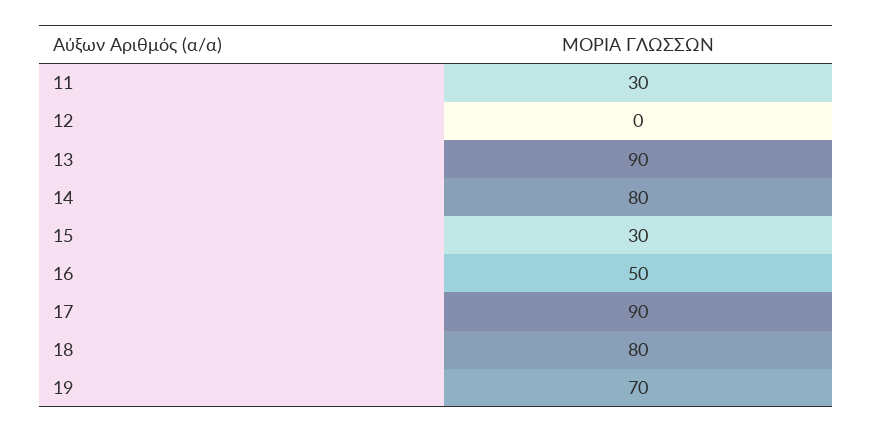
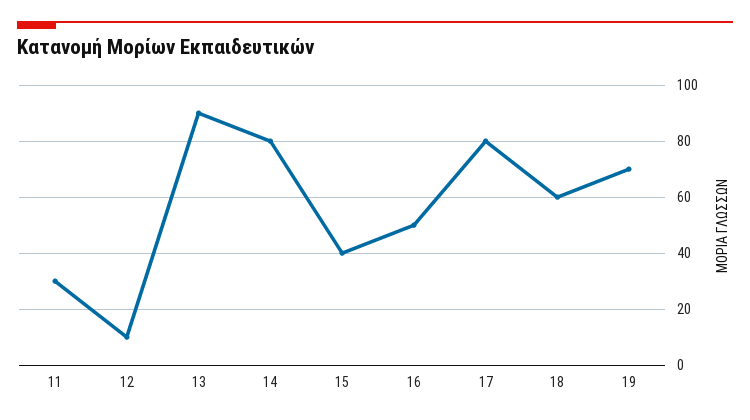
12: 0 -> 10
15: 30 -> 40
17: 90 -> 80
18: 80 -> 60

